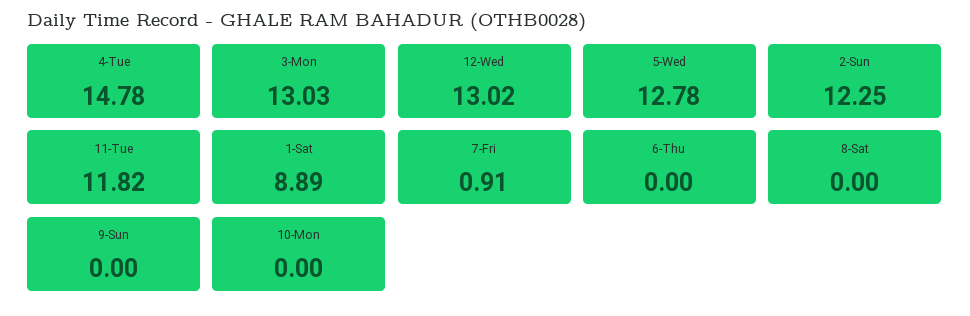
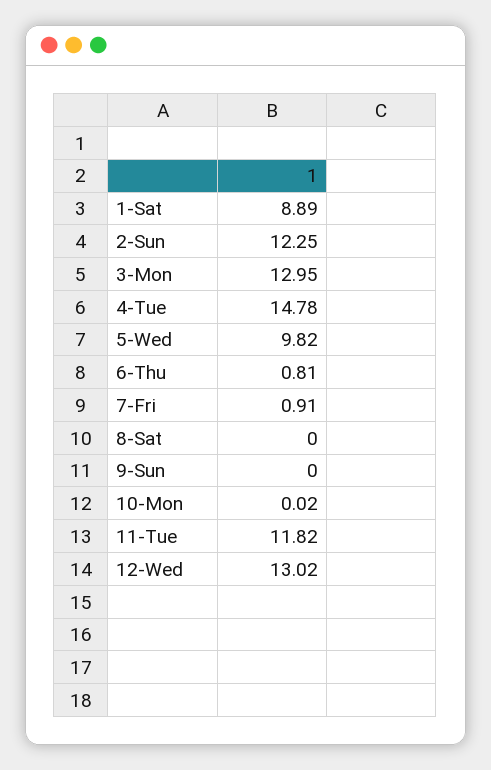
3-Mon: 13.03 -> 12.95
5-Wed: 12.78 -> 9.82
6-Thu: 0 -> 0.81
10-Mon: 0 -> 0.02

